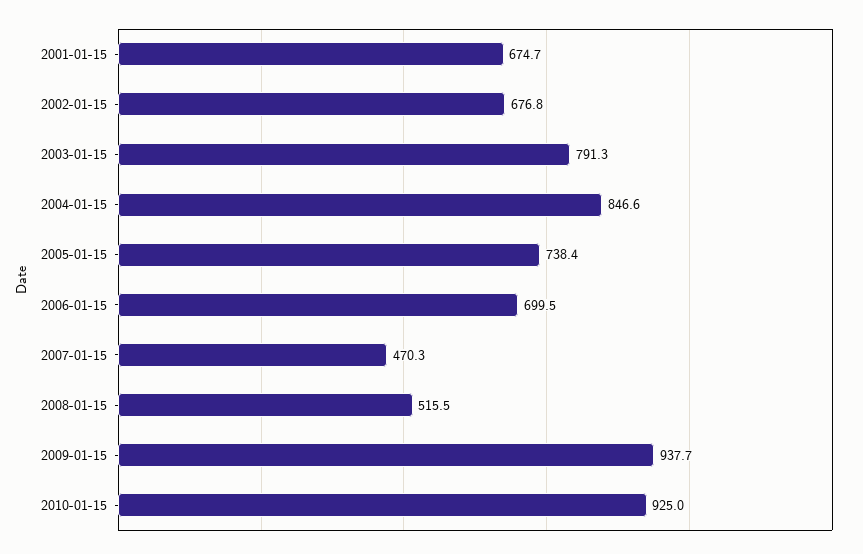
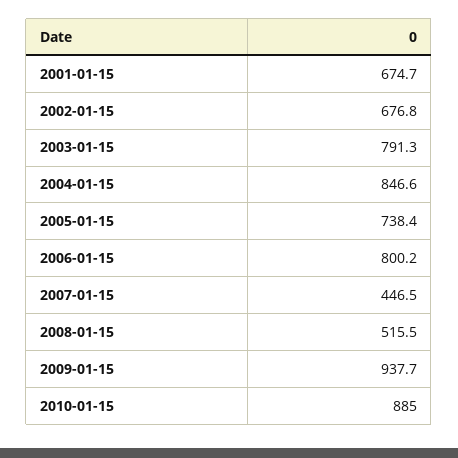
2006-01-15: 699.5 -> 800.2
2007-01-15: 470.3 -> 446.5
2010-01-15: 925 -> 885

